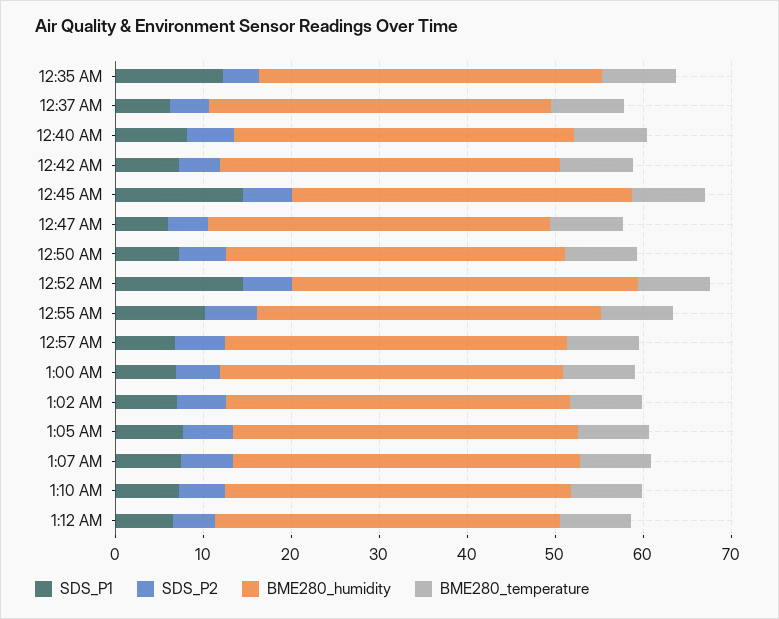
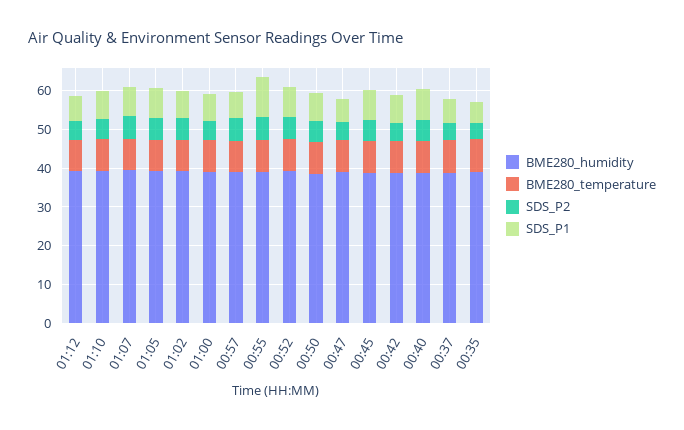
SDS_P1, 12:35 AM: 12 -> 5
SDS_P1, 12:45 AM: 14 -> 7.5
SDS_P1, 12:52 AM: 14 -> 7.5

